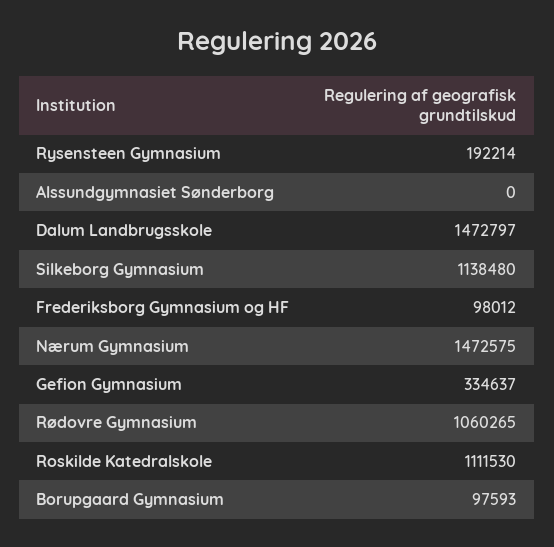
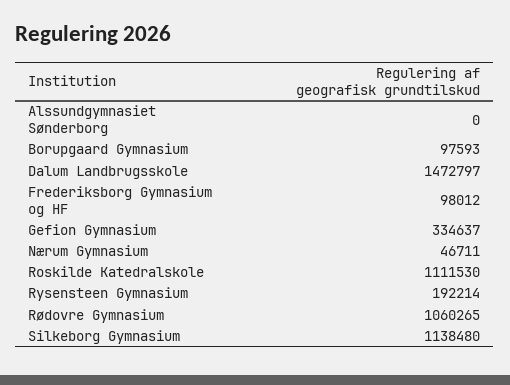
Nærum Gymnasium: 1472575 -> 46711

